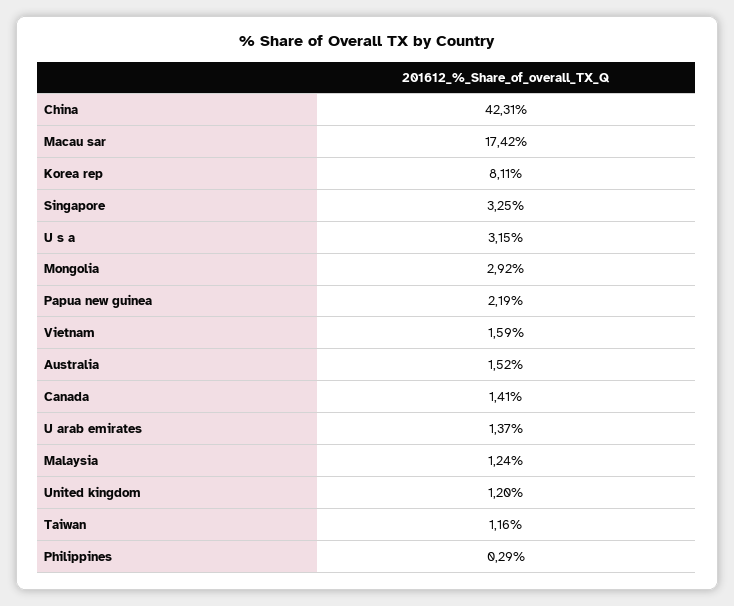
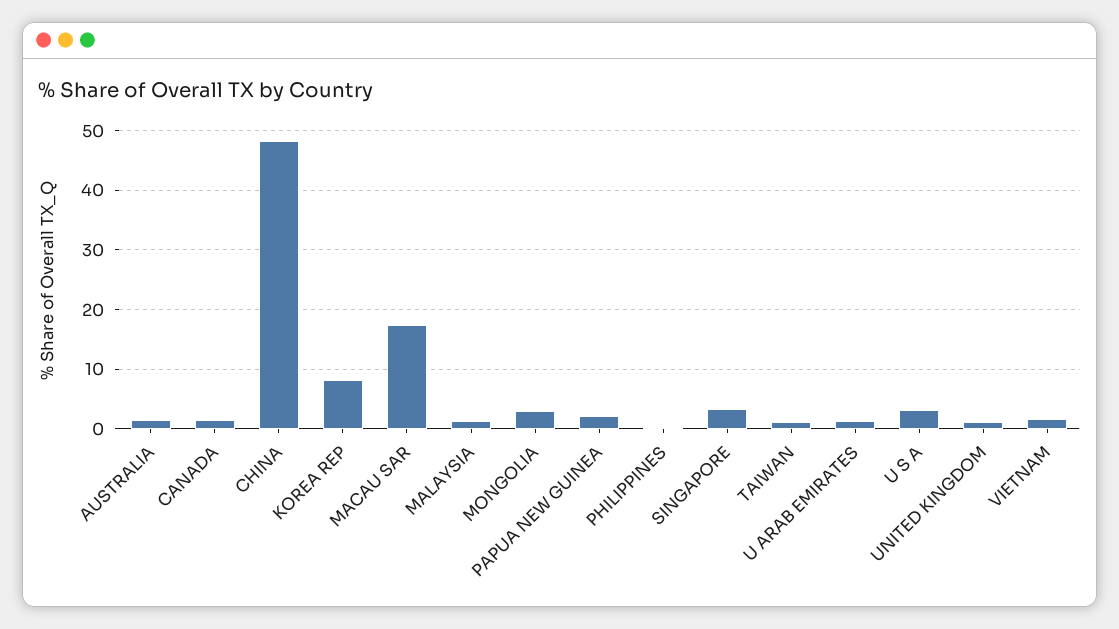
China: 42.31 -> 48

